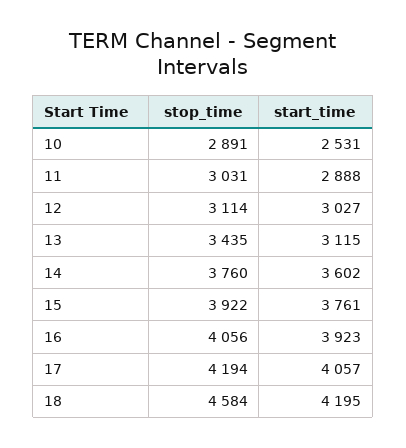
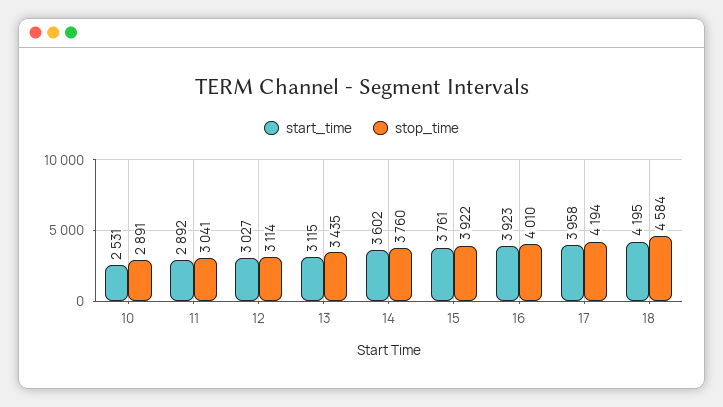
stop_time, 11: 3031 -> 3041
start_time, 11: 2888 -> 2892
stop_time, 16: 4056 -> 4010
start_time, 17: 4057 -> 3958

